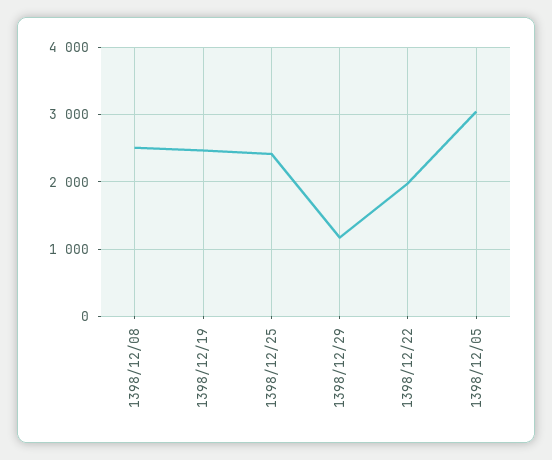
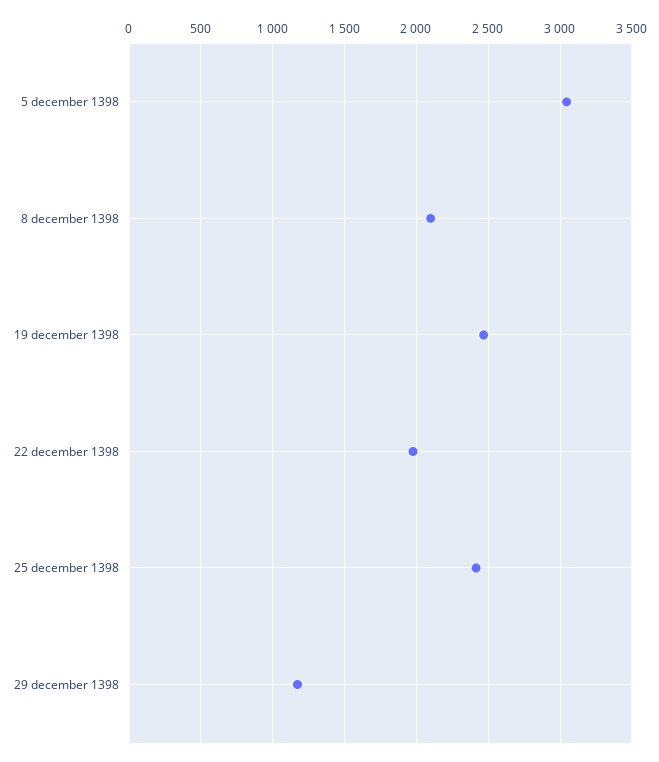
1398/12/08: 2500 -> 2100

